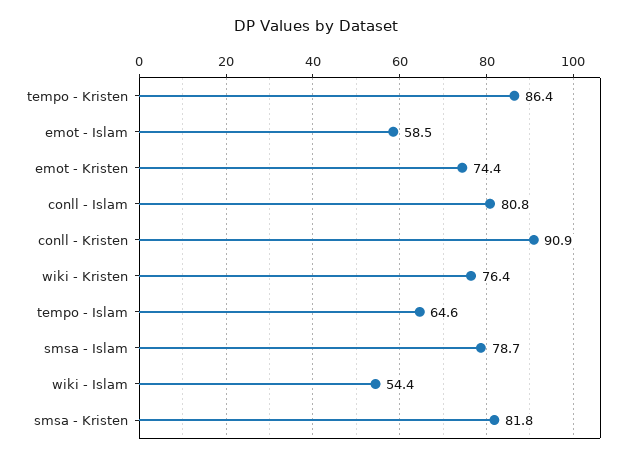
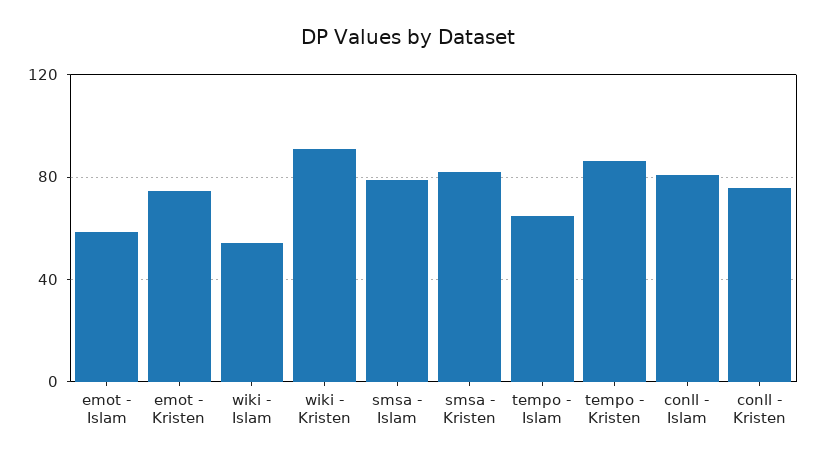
conll - Kristen: 90.9 -> 75
wiki - Kristen: 76.4 -> 90

